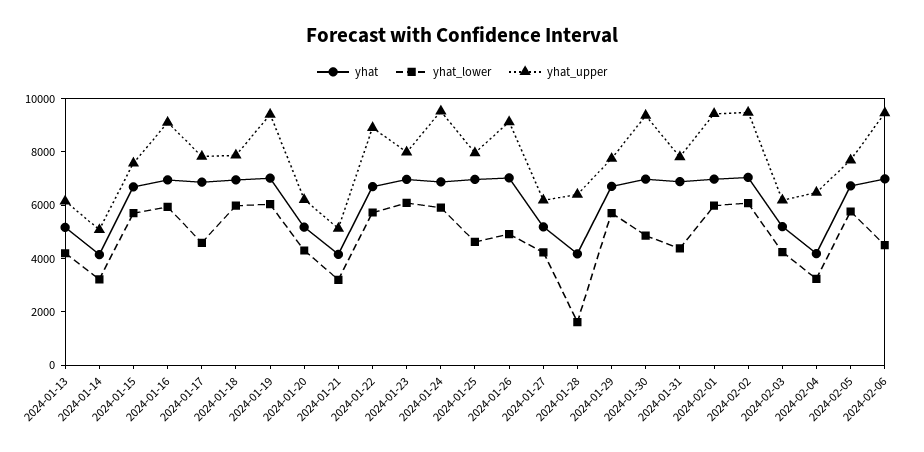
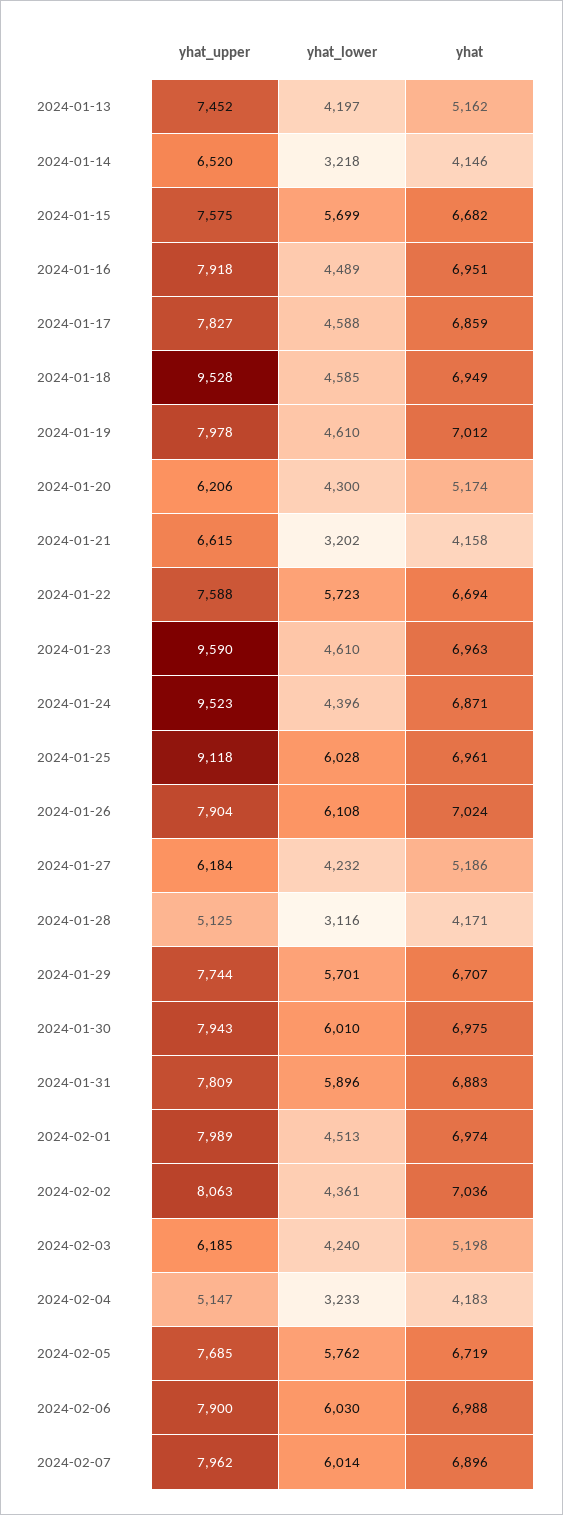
yhat_upper, 2024-01-13: 6000 -> 7452
yhat_upper, 2024-01-14: 5000 -> 6520
yhat_lower, 2024-01-16: 6000 -> 4489
yhat_upper, 2024-01-16: 9000 -> 7918
yhat_lower, 2024-01-18: 6000 -> 4585
yhat_upper, 2024-01-18: 8000 -> 9528
yhat_lower, 2024-01-19: 6000 -> 4610
yhat_upper, 2024-01-19: 9500 -> 7978
yhat_upper, 2024-01-21: 5000 -> 6615
yhat_upper, 2024-01-22: 9000 -> 7588
yhat_lower, 2024-01-23: 6000 -> 4610
yhat_upper, 2024-01-23: 8000 -> 9590
yhat_lower, 2024-01-24: 6000 -> 4396
yhat_lower, 2024-01-25: 4500 -> 6028
yhat_upper, 2024-01-25: 8000 -> 9118
yhat_lower, 2024-01-26: 5000 -> 6108
yhat_upper, 2024-01-26: 9000 -> 7904
yhat_lower, 2024-01-28: 1500 -> 3116
yhat_upper, 2024-01-28: 6500 -> 5125
yhat_lower, 2024-01-30: 5000 -> 6010
yhat_upper, 2024-01-30: 9500 -> 7943
yhat_lower, 2024-01-31: 4500 -> 5896
yhat_lower, 2024-02-01: 6000 -> 4513
yhat_upper, 2024-02-01: 9500 -> 7989
yhat_lower, 2024-02-02: 6000 -> 4361
yhat_upper, 2024-02-02: 9500 -> 8063
yhat_upper, 2024-02-04: 6500 -> 5147
yhat_lower, 2024-02-06: 4500 -> 6030
yhat_upper, 2024-02-06: 9500 -> 7900
yhat_upper, 2024-02-07: none -> 7962
yhat_lower, 2024-02-07: none -> 6014
yhat, 2024-02-07: none -> 6896

